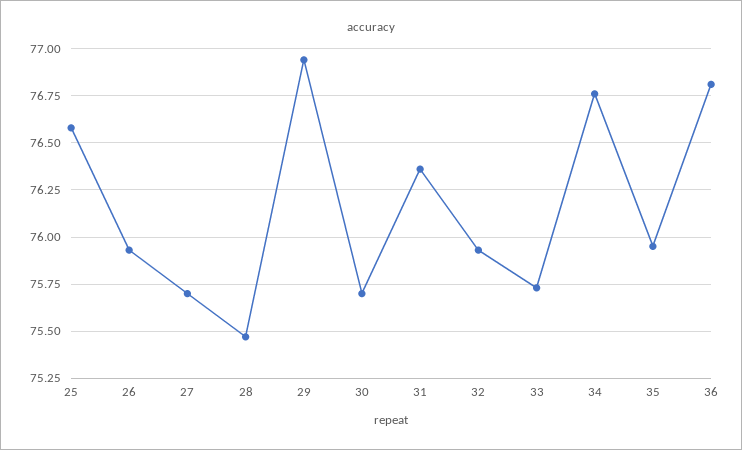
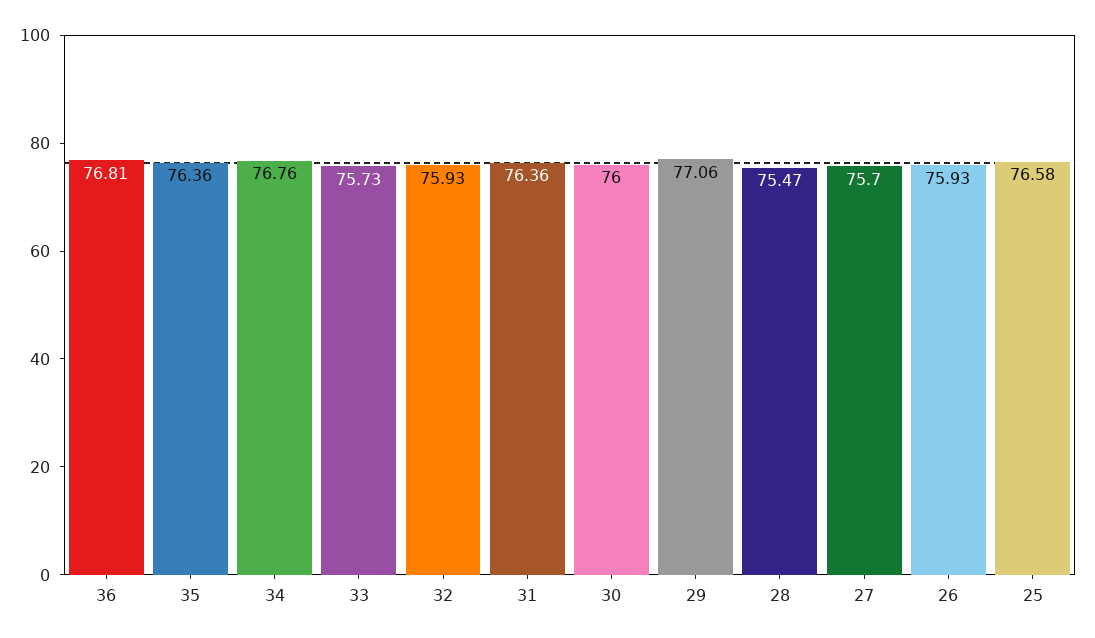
29: 76.95 -> 77.06
30: 75.7 -> 76
35: 75.95 -> 76.36

